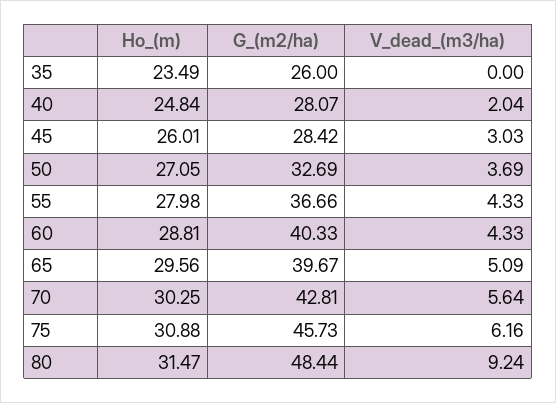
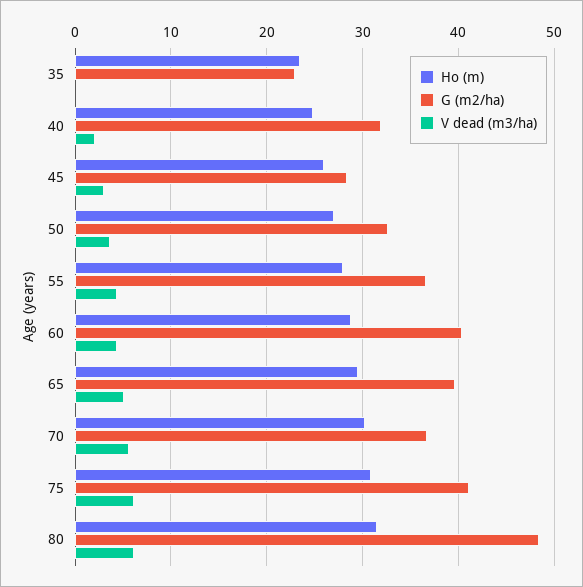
G_(m2/ha), 35: 26 -> 23
G_(m2/ha), 40: 28.07 -> 32
G_(m2/ha), 70: 42.81 -> 37
G_(m2/ha), 75: 45.73 -> 41
V_dead_(m3/ha), 80: 9.24 -> 6

